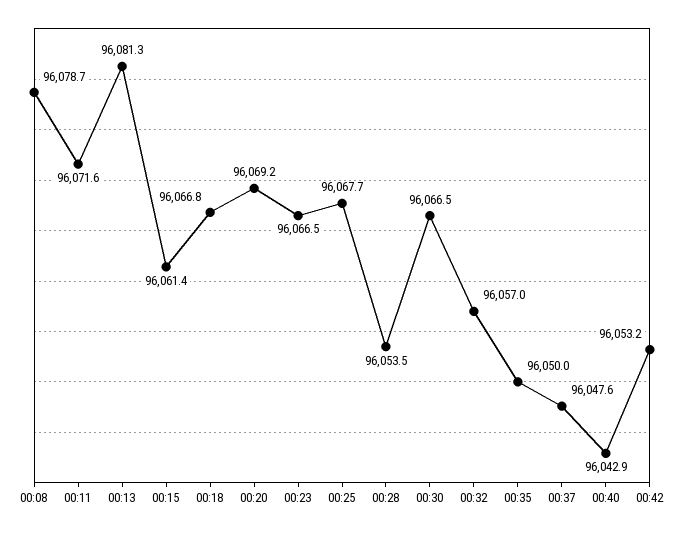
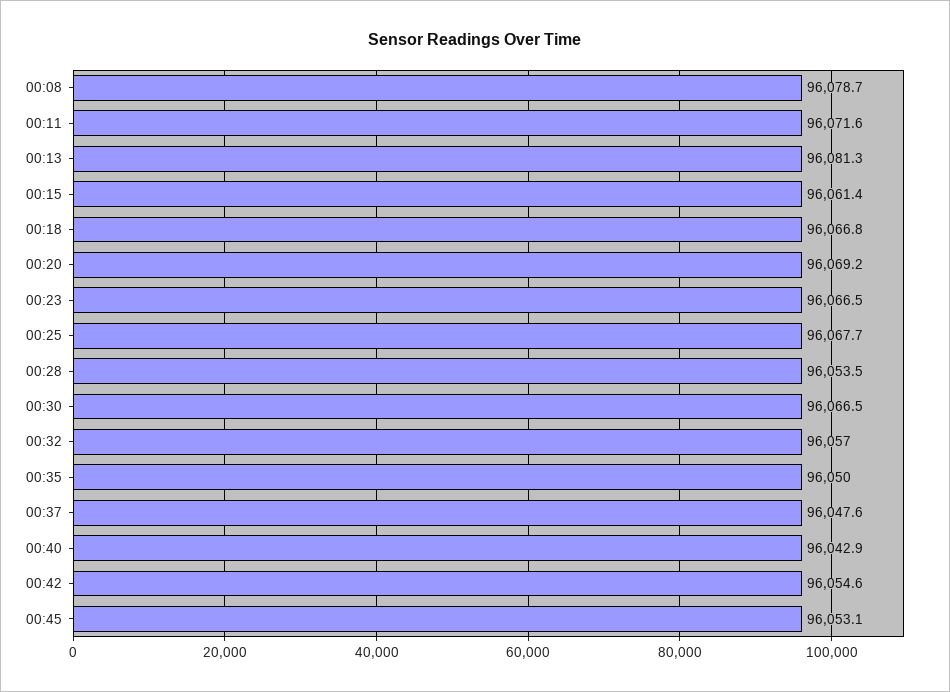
00:42: 96053.2 -> 96054.6
00:45: none -> 96053.1

